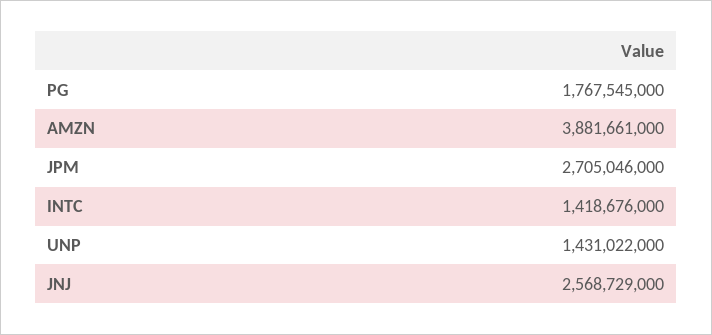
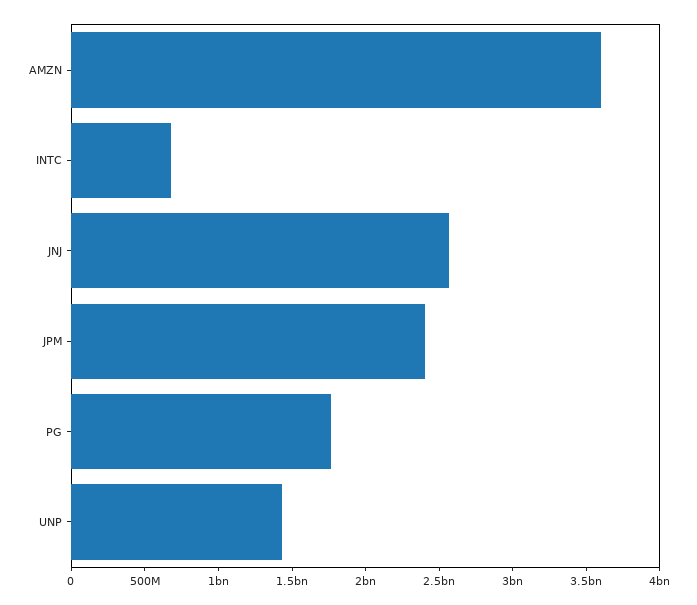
AMZN: 3881661000 -> 3600000000
JPM: 2705046000 -> 2400000000
INTC: 1418676000 -> 700000000

